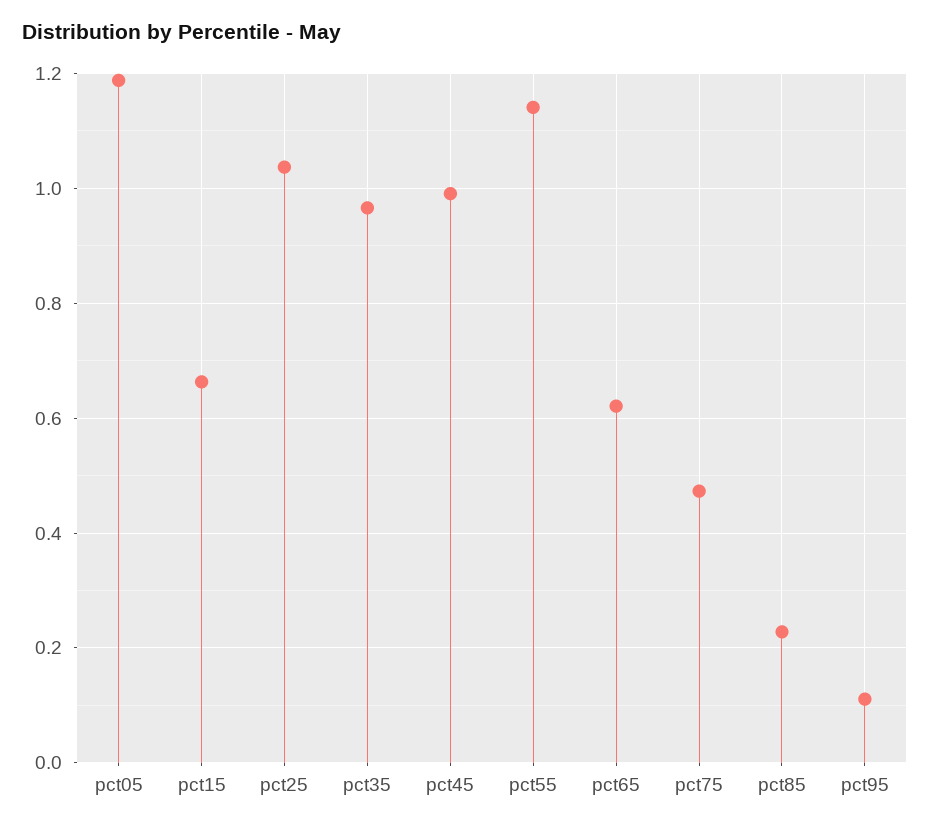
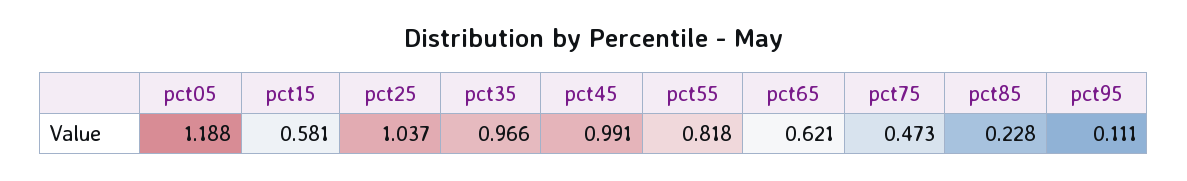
pct15: 0.66 -> 0.581
pct55: 1.14 -> 0.818

